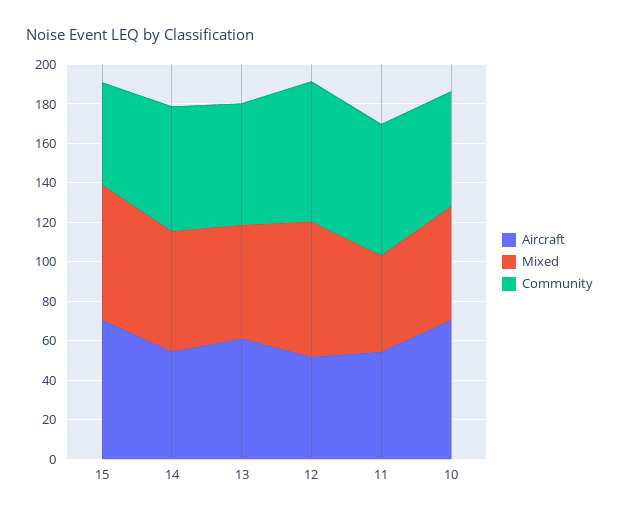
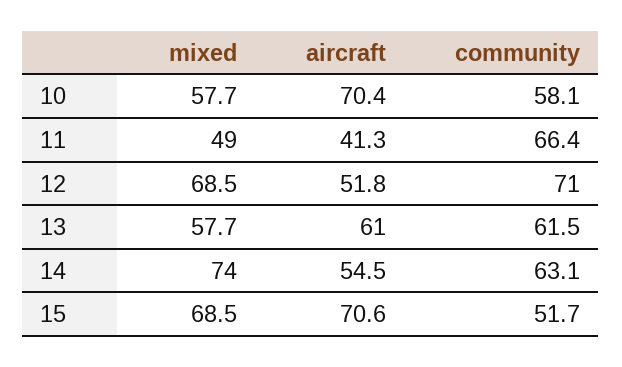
Mixed, 14: 60 -> 74
Aircraft, 11: 55 -> 41.3

